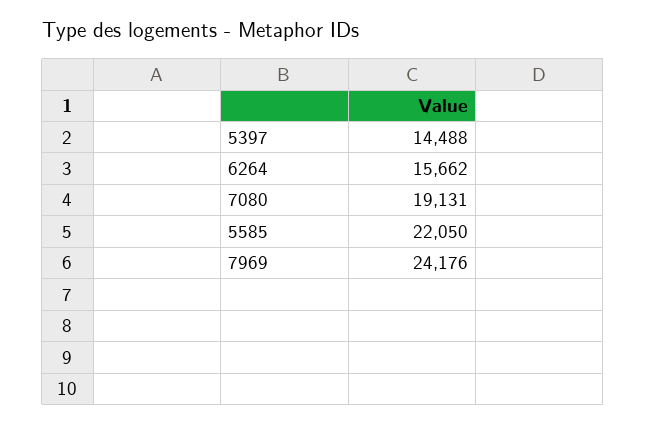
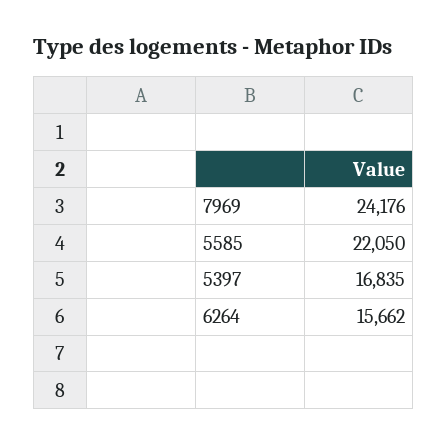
5397: 14488 -> 16835
7080: 19131 -> none

